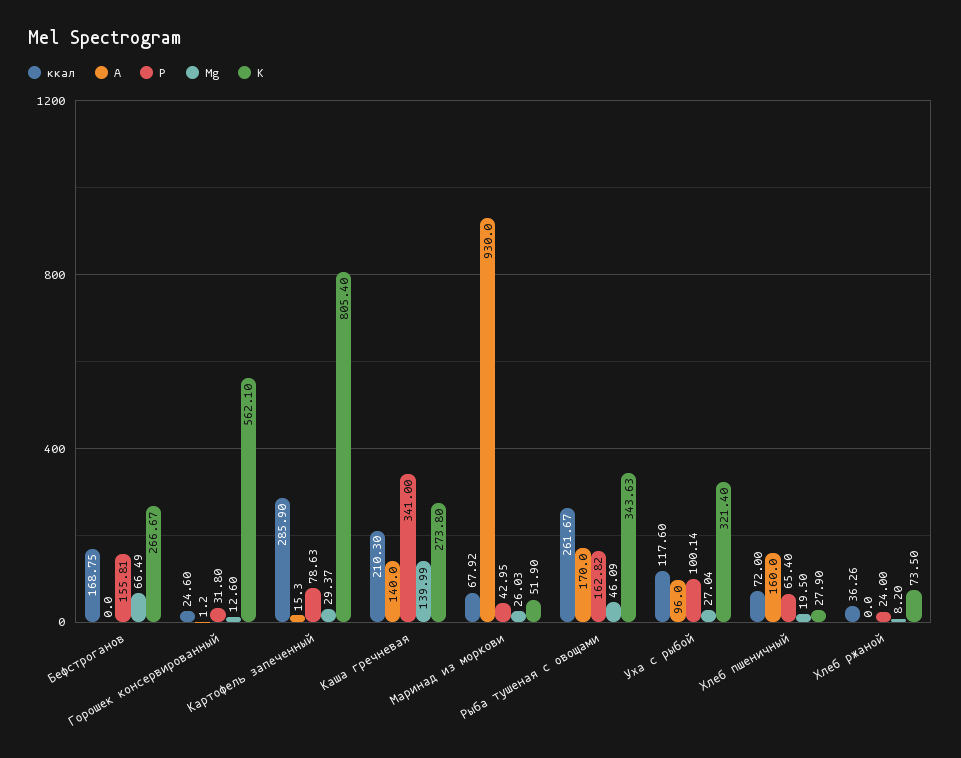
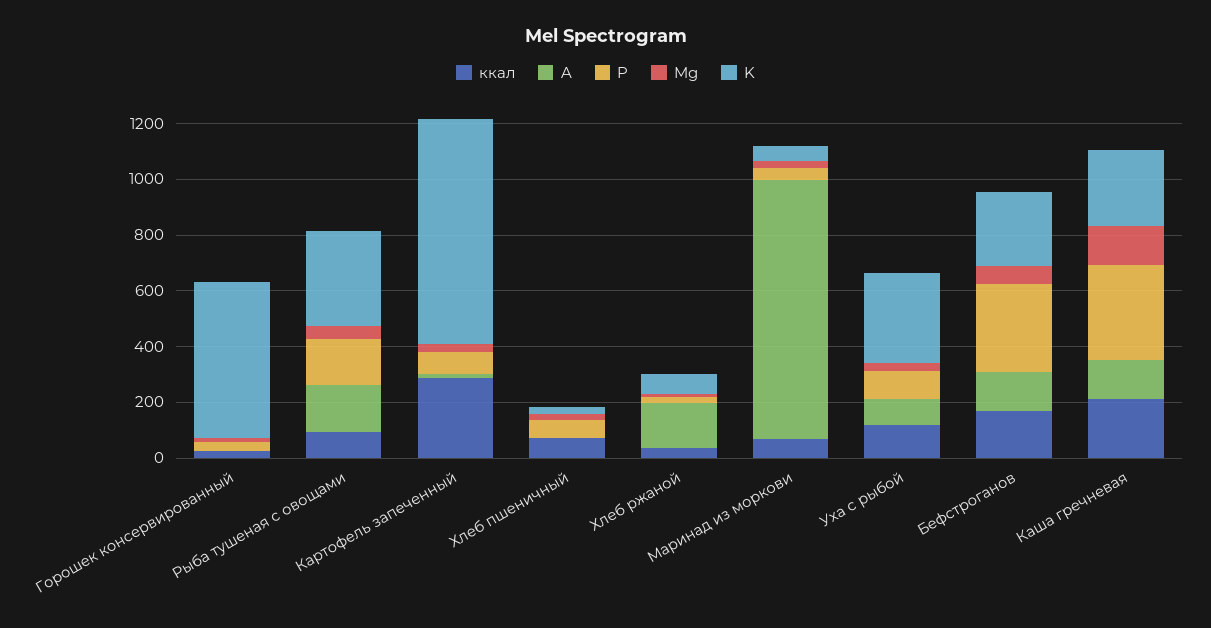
A, Бефстроганов: 0 -> 150
P, Бефстроганов: 155.81 -> 300
ккал, Рыба тушеная с овощами: 261.67 -> 100
A, Хлеб пшеничный: 160 -> 0
A, Хлеб ржаной: 0 -> 150

